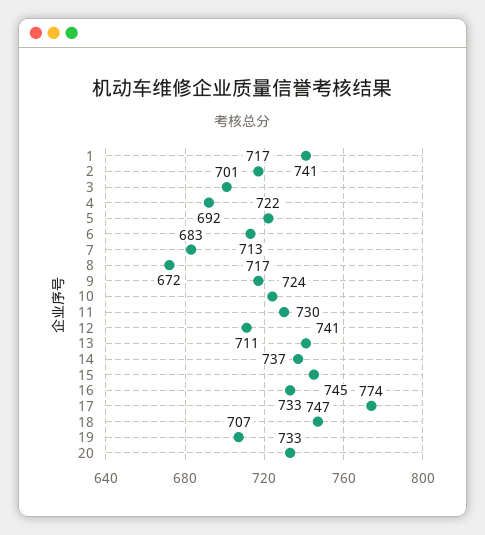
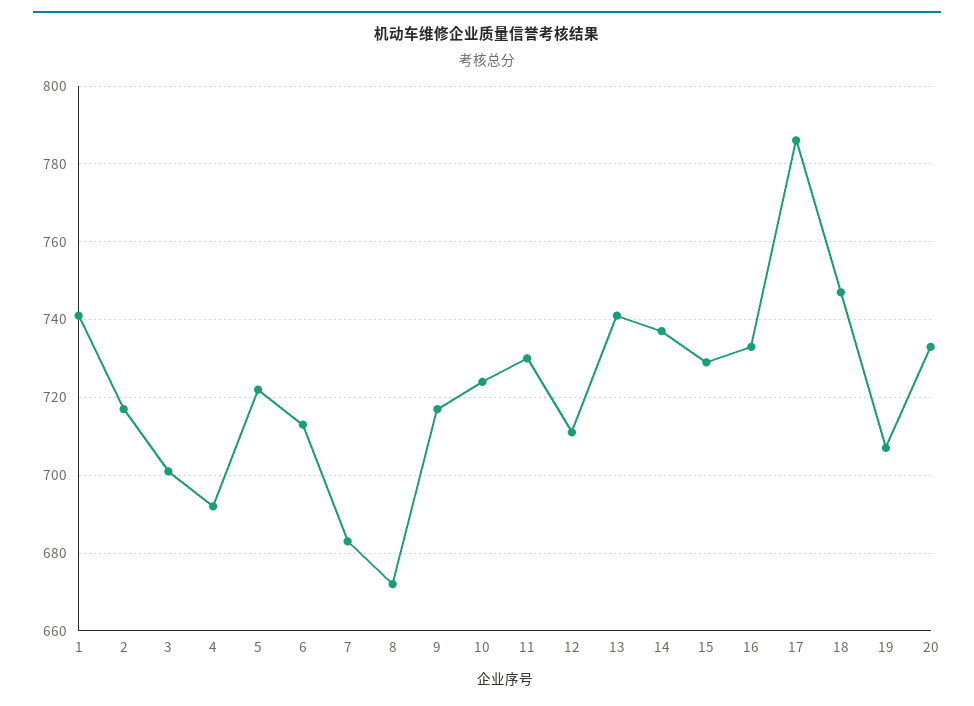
15: 745 -> 730
17: 774 -> 785

